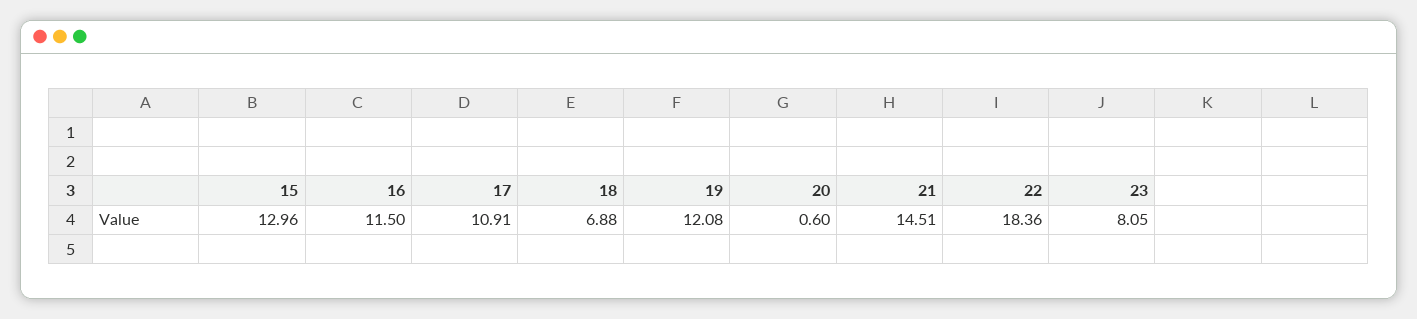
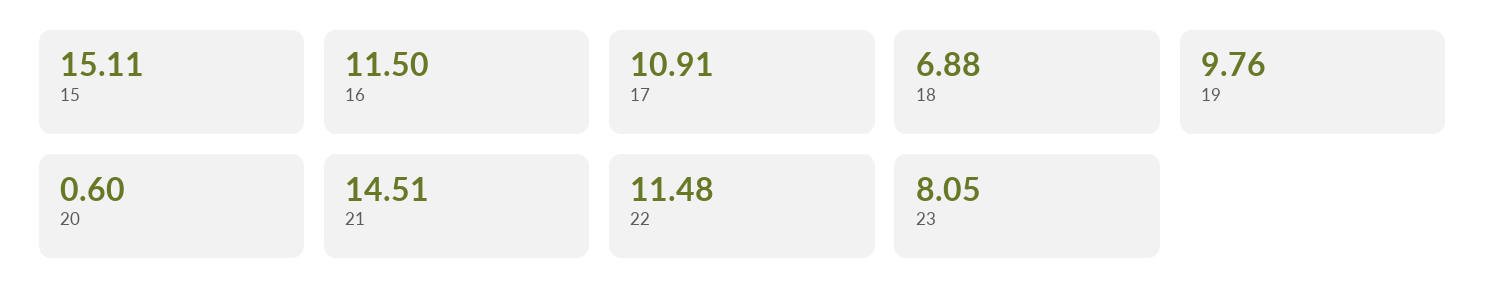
15: 12.96 -> 15.11
19: 12.08 -> 9.76
22: 18.36 -> 11.48

